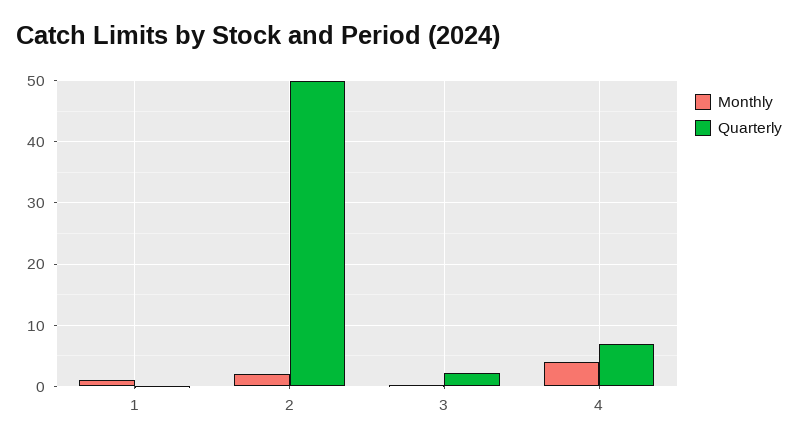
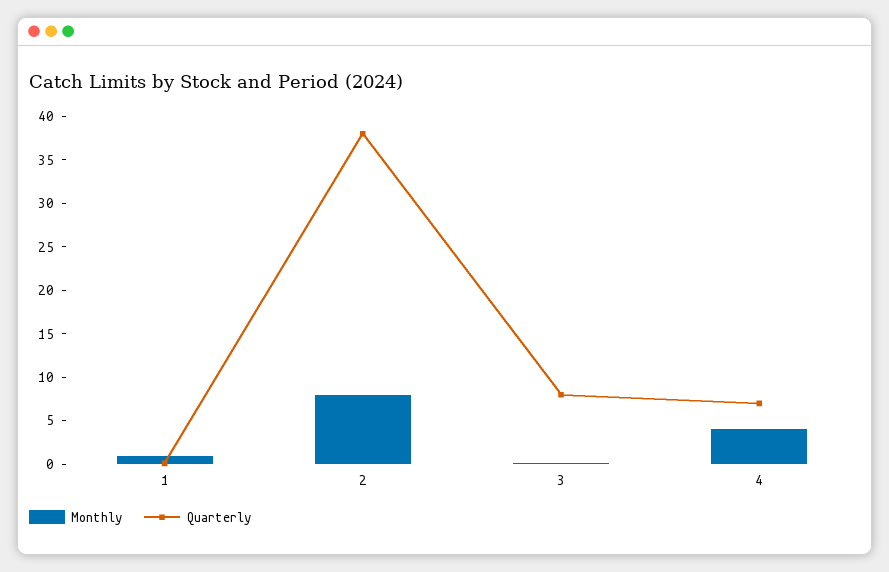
Monthly, 2: 2 -> 8
Quarterly, 2: 50 -> 38
Quarterly, 3: 2 -> 8

